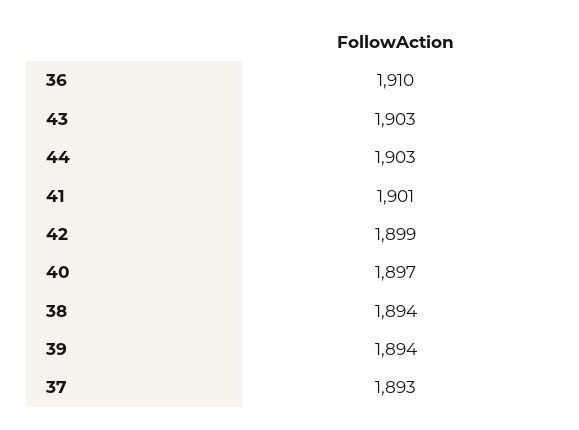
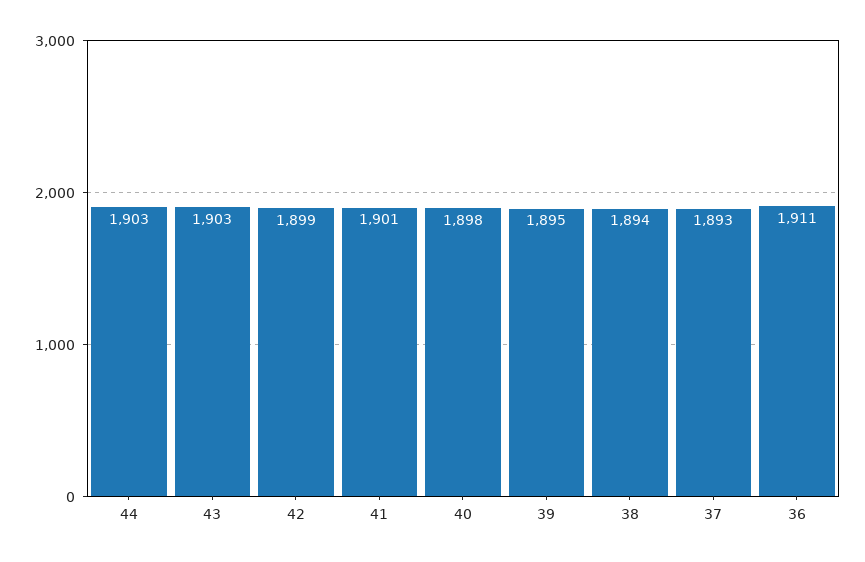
36: 1910 -> 1911
40: 1897 -> 1898
39: 1894 -> 1895

